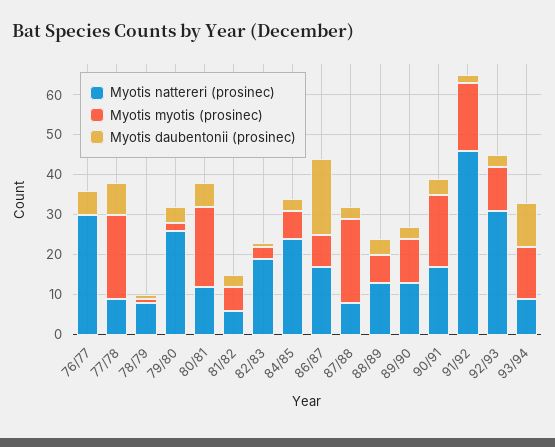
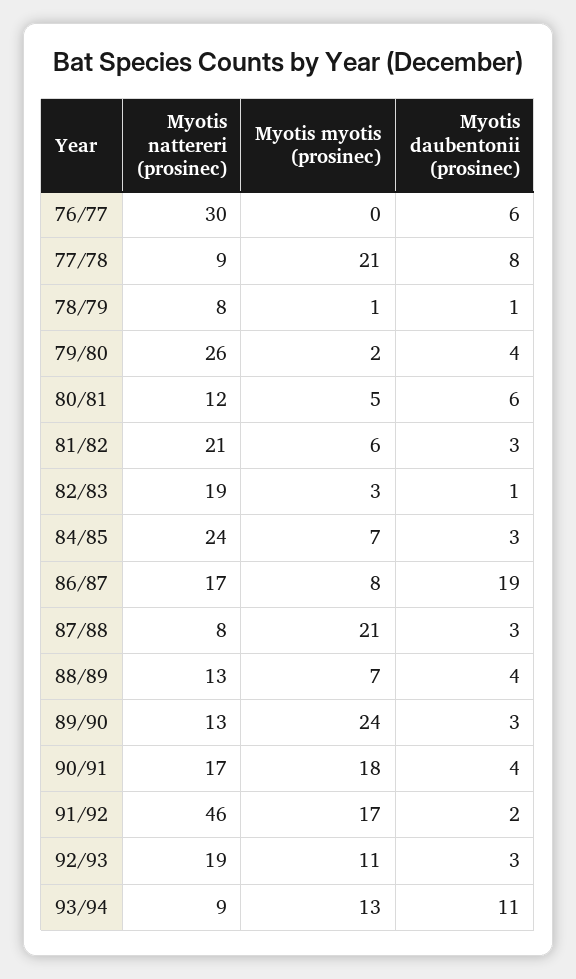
Myotis myotis (prosinec), 80/81: 20 -> 5
Myotis nattereri (prosinec), 81/82: 5 -> 21
Myotis myotis (prosinec), 89/90: 10 -> 24
Myotis nattereri (prosinec), 92/93: 30 -> 19

